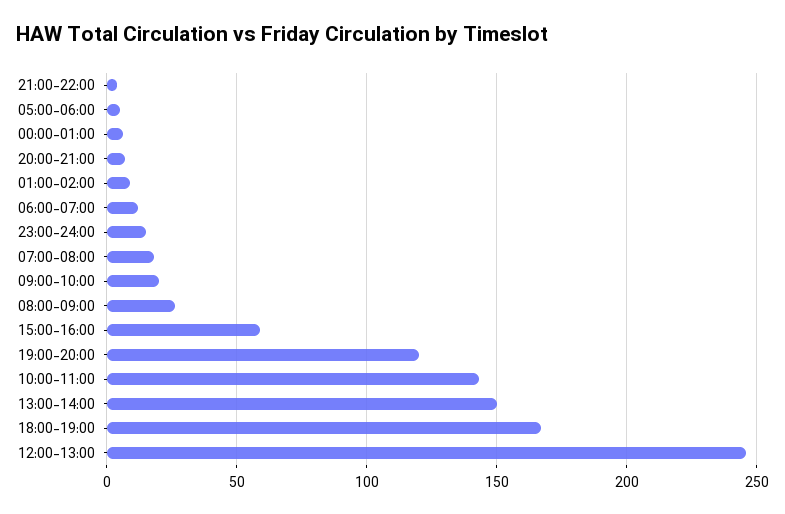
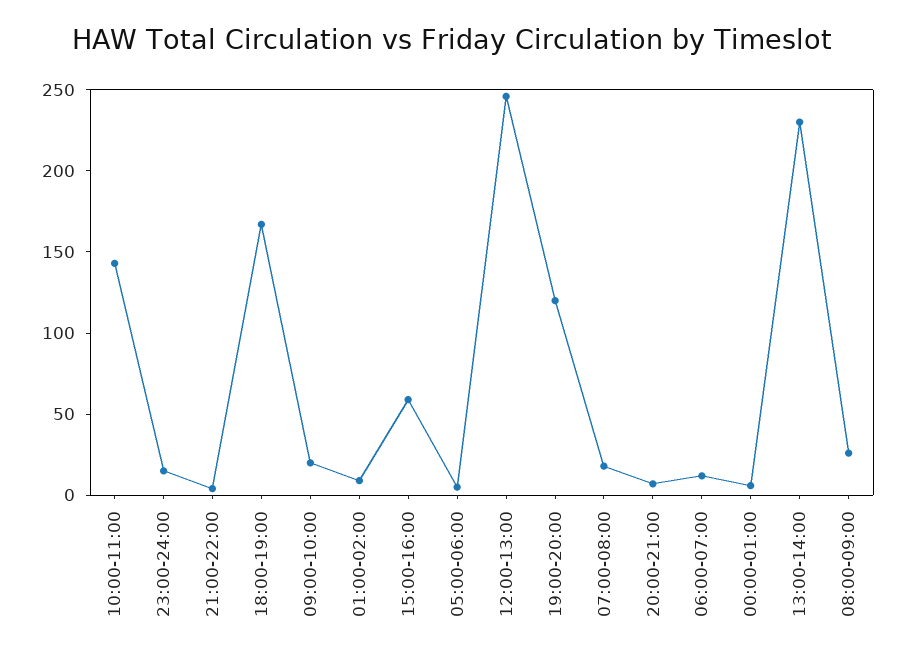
13:00-14:00: 150 -> 230

